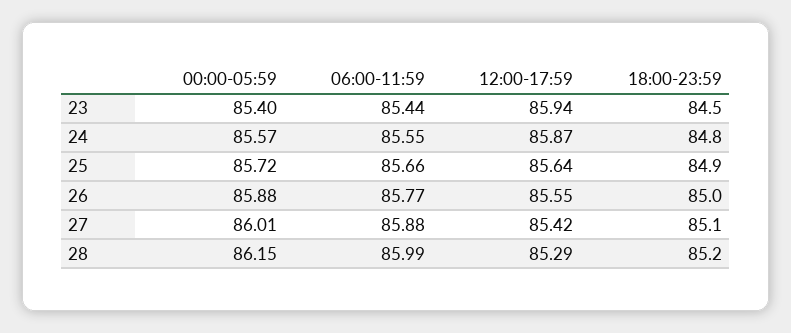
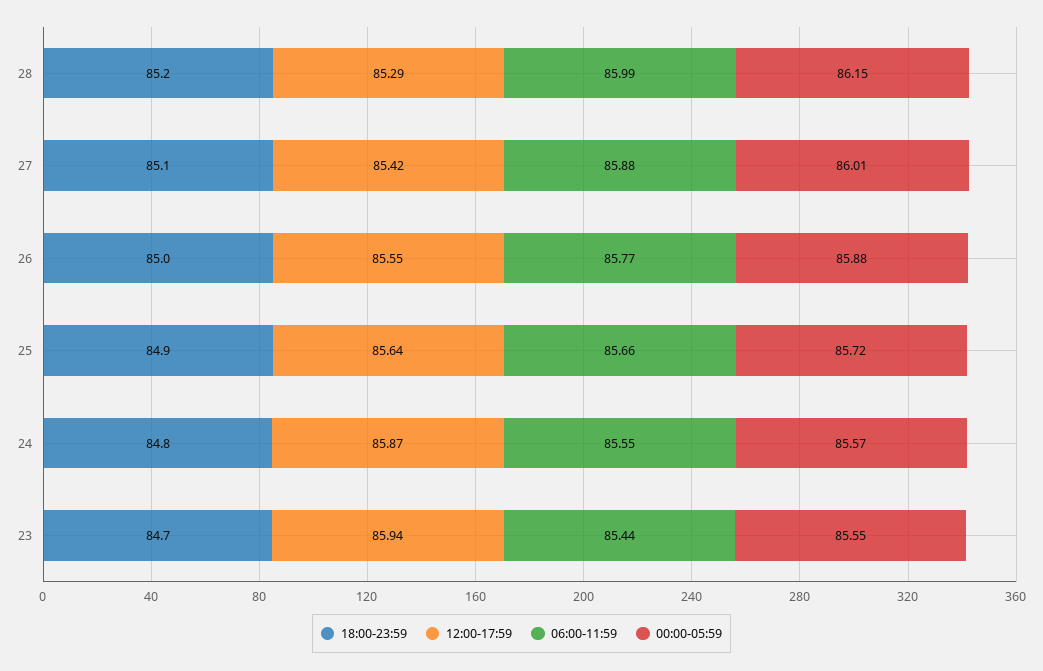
00:00-05:59, 23: 85.4 -> 85.55
18:00-23:59, 23: 84.5 -> 84.7

